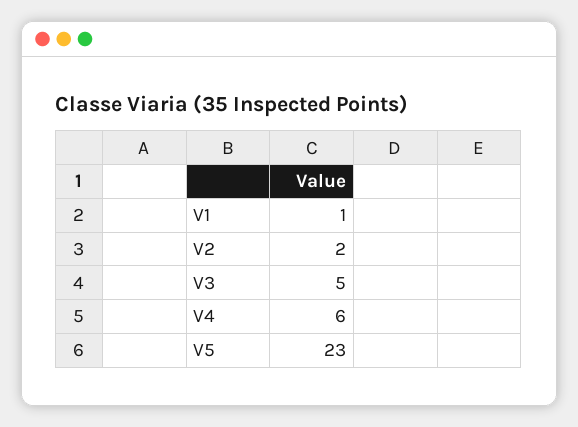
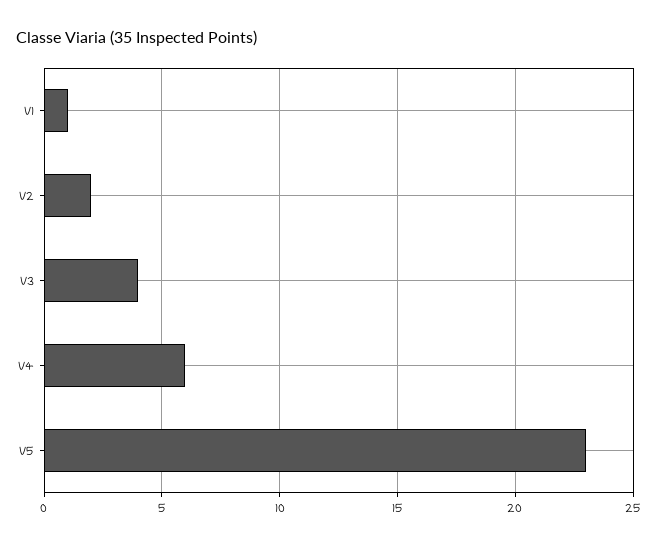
V3: 5 -> 4

